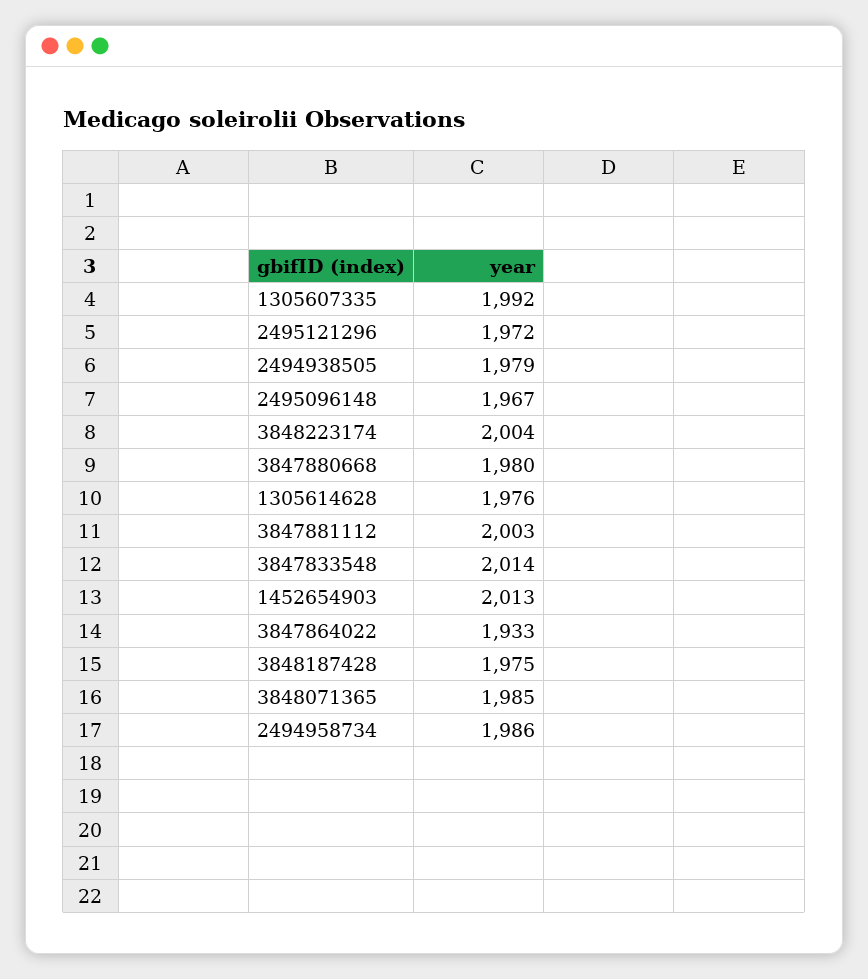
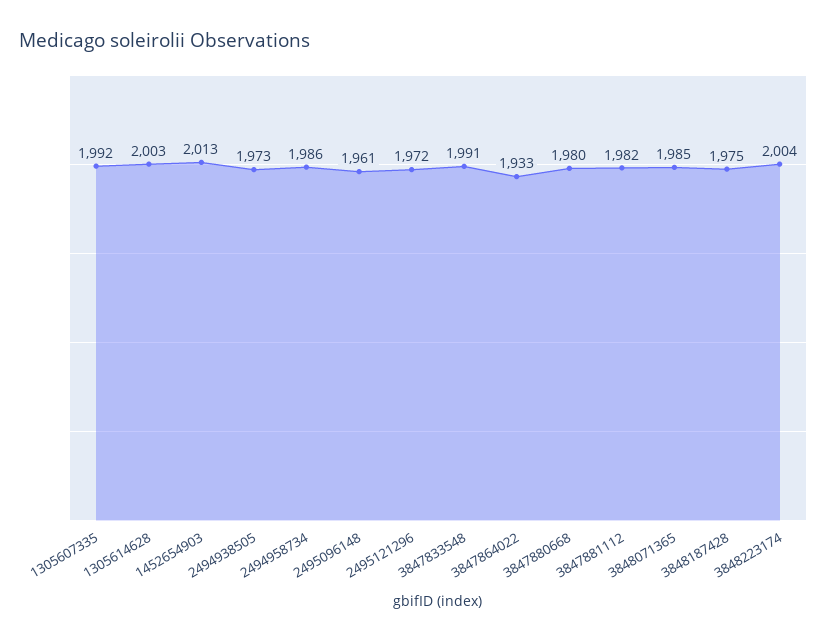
2494938505: 1979 -> 1973
2495096148: 1967 -> 1961
1305614628: 1976 -> 2003
3847881112: 2003 -> 1982
3847833548: 2014 -> 1991

